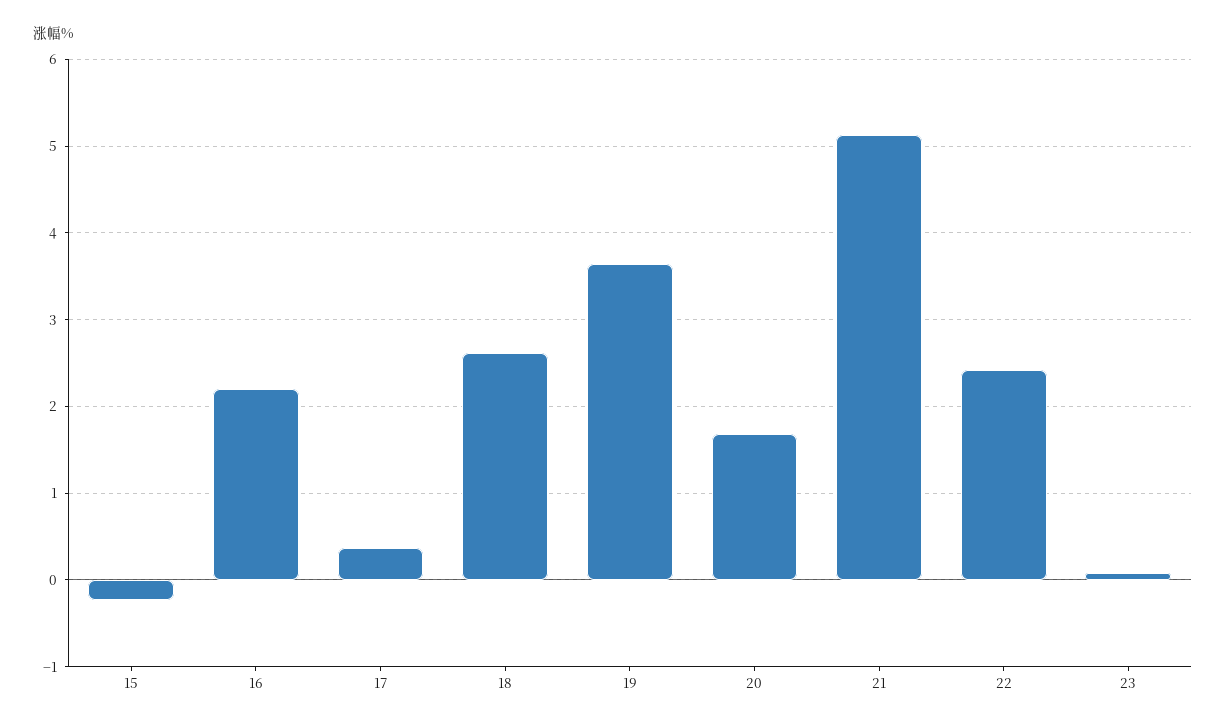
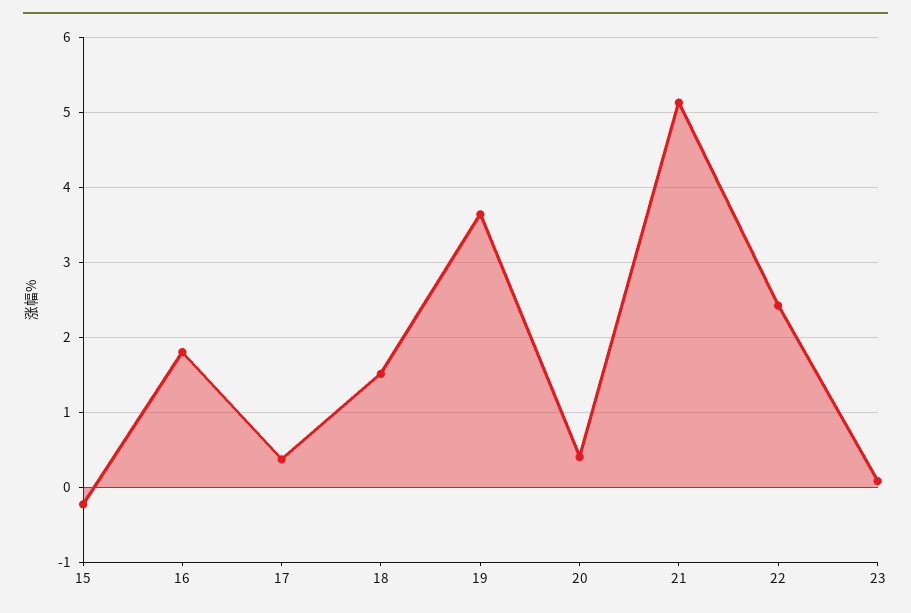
16: 2.2 -> 1.8
18: 2.6 -> 1.5
20: 1.7 -> 0.4

